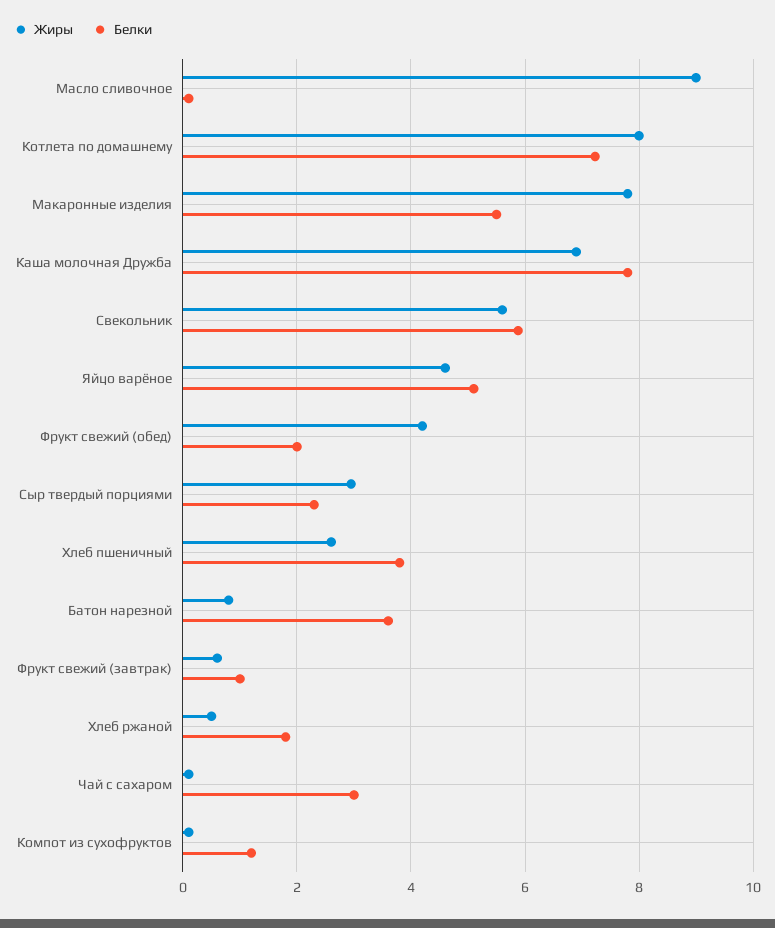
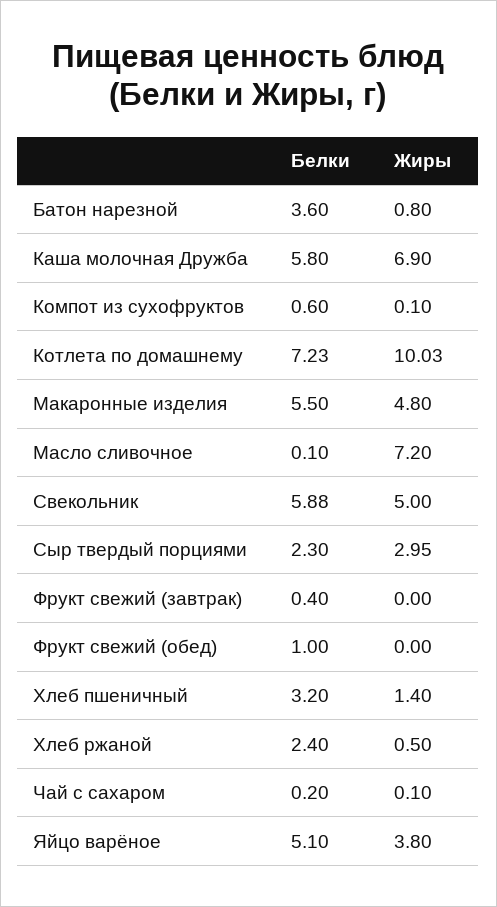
Жиры, Масло сливочное: 9 -> 7.2
Жиры, Котлета по домашнему: 8 -> 10.03
Жиры, Макаронные изделия: 7.8 -> 4.8
Белки, Каша молочная Дружба: 7.8 -> 5.8
Жиры, Свекольник: 5.6 -> 5
Жиры, Яйцо варёное: 4.6 -> 3.8
Жиры, Фрукт свежий (обед): 4.2 -> 0
Белки, Фрукт свежий (обед): 2 -> 1
Жиры, Хлеб пшеничный: 2.6 -> 1.4
Белки, Хлеб пшеничный: 3.8 -> 3.2
Жиры, Фрукт свежий (завтрак): 0.6 -> 0
Белки, Фрукт свежий (завтрак): 1 -> 0.4
Белки, Хлеб ржаной: 1.8 -> 2.4
Белки, Чай с сахаром: 3 -> 0.2
Белки, Компот из сухофруктов: 1.2 -> 0.6

